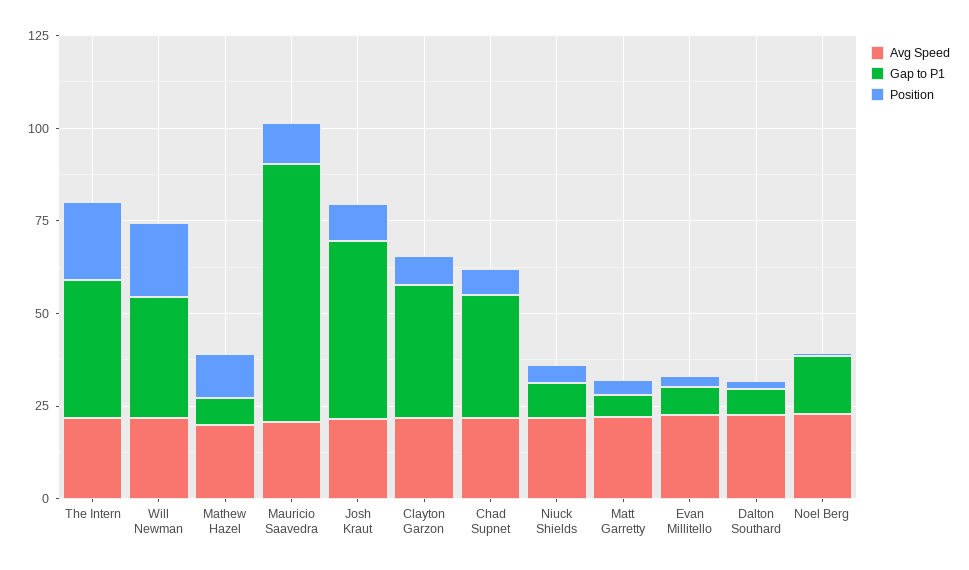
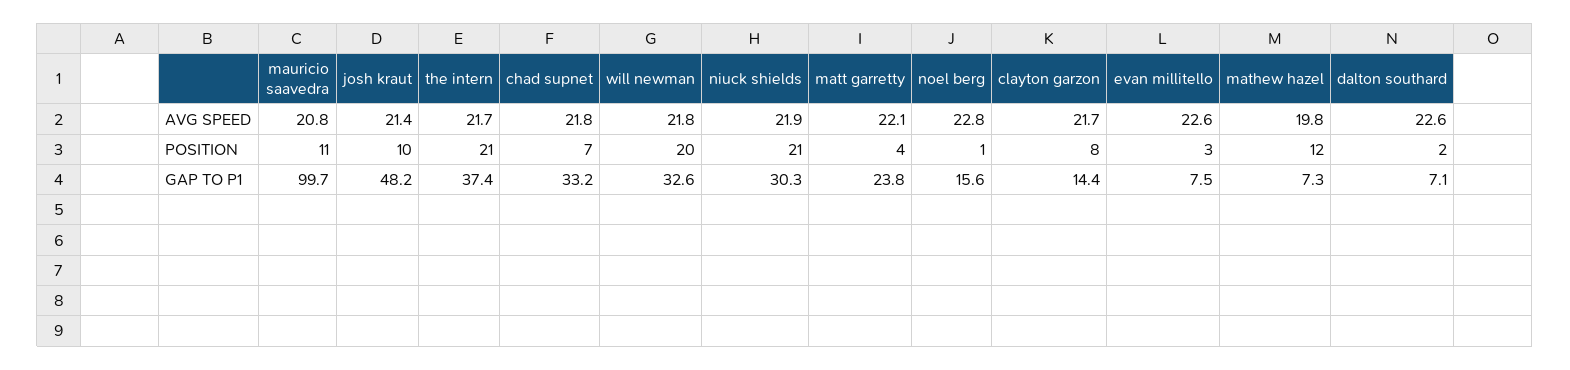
Gap to P1, Mauricio Saavedra: 70 -> 99.7
Gap to P1, Clayton Garzon: 35 -> 14.4
Gap to P1, Niuck Shields: 10 -> 30.3
Position, Niuck Shields: 5 -> 21
Gap to P1, Matt Garretty: 5 -> 23.8

